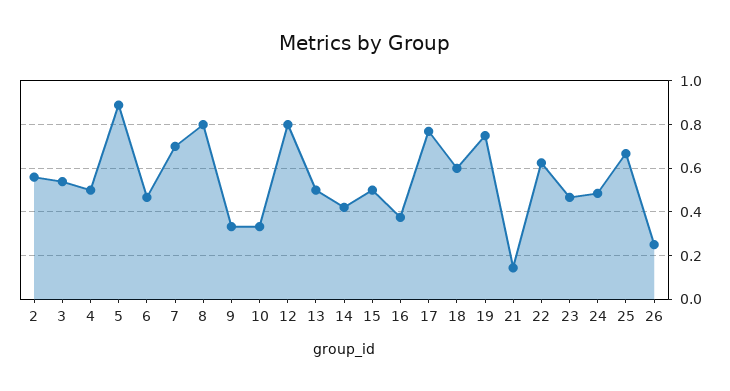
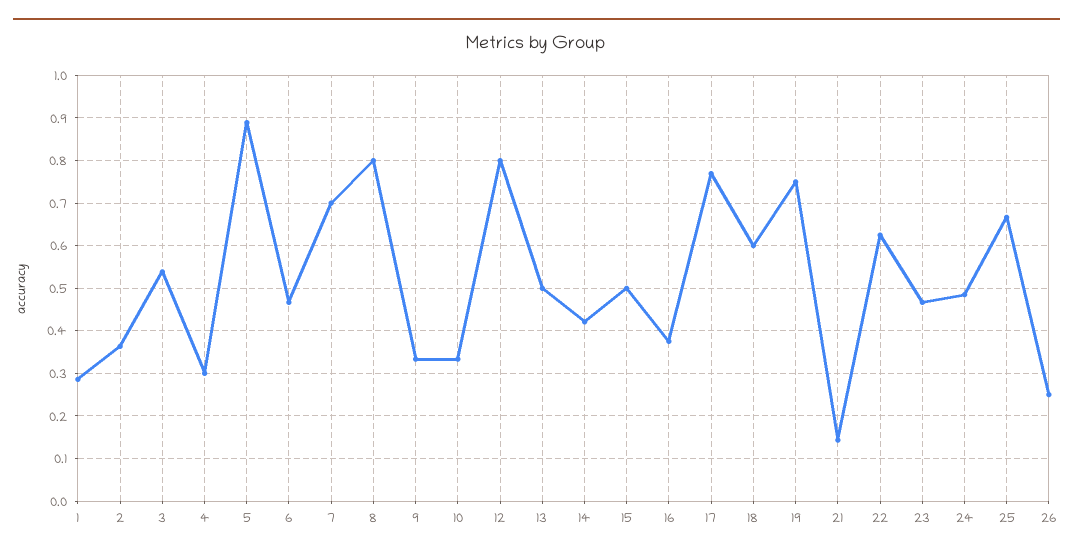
2: 0.55 -> 0.36
4: 0.5 -> 0.3
1: none -> 0.28

